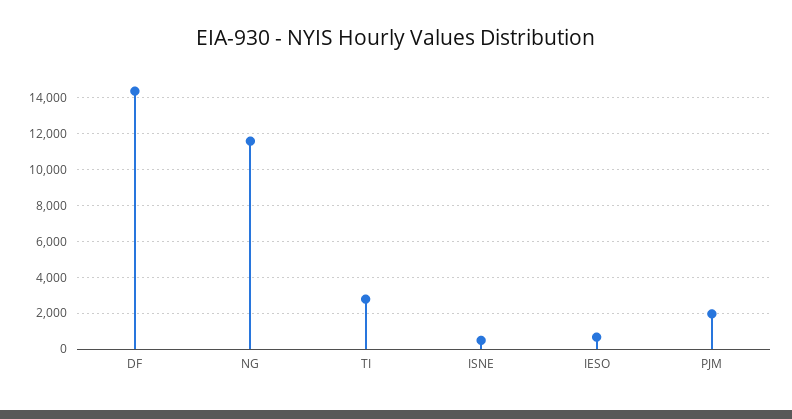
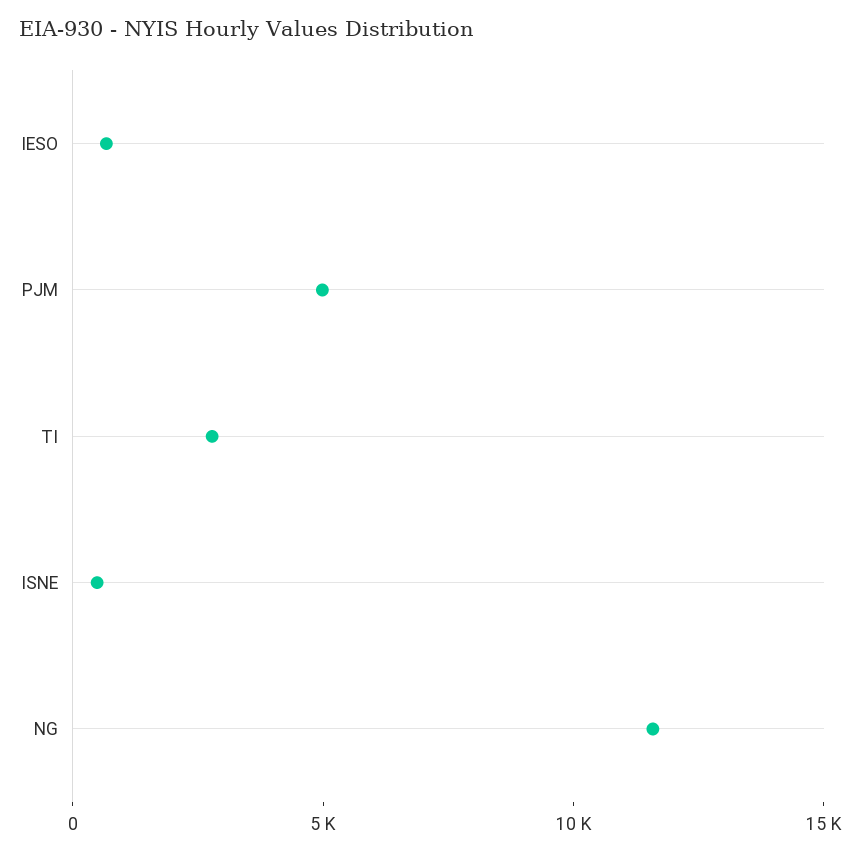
DF: 14500 -> none
PJM: 2000 -> 5000

